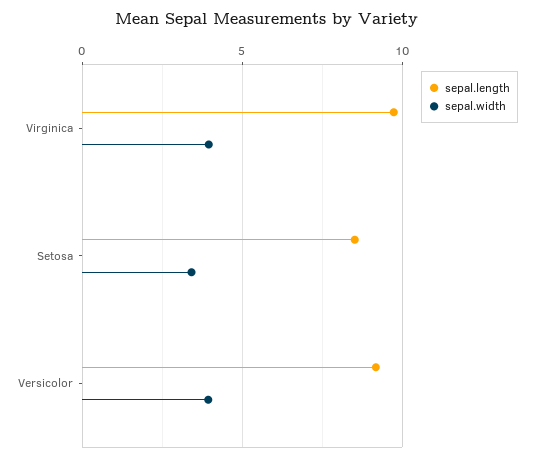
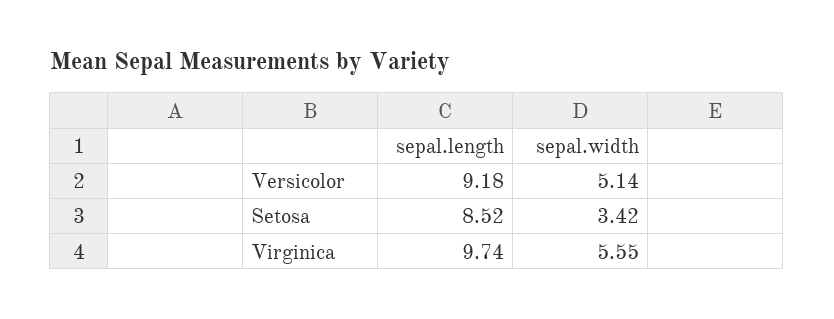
sepal.width, Virginica: 4 -> 5.55
sepal.width, Versicolor: 4 -> 5.14

